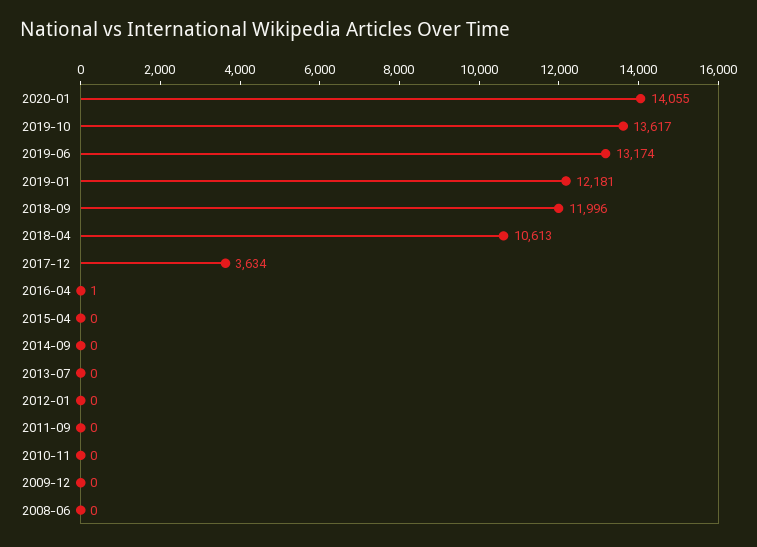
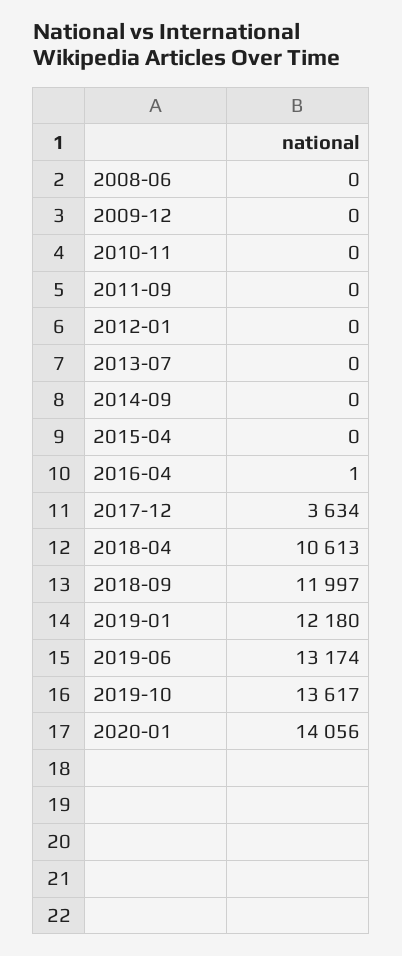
2020-01: 14055 -> 14056
2019-01: 12181 -> 12180
2018-09: 11996 -> 11997

